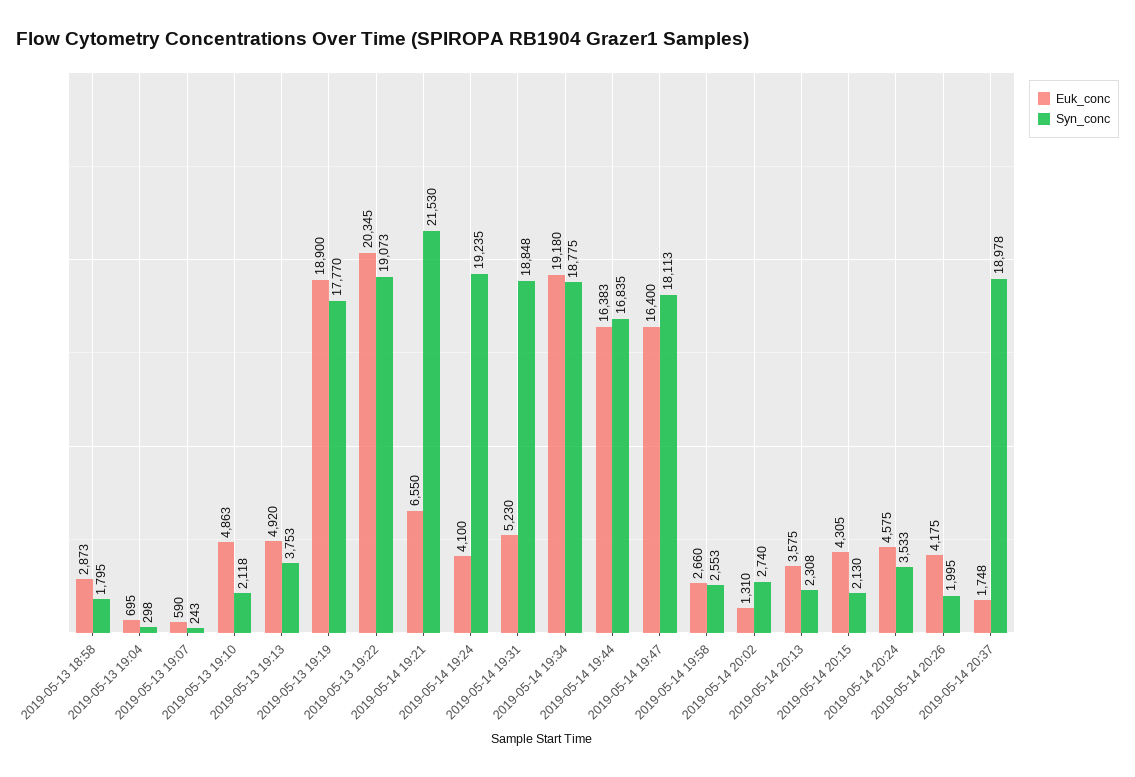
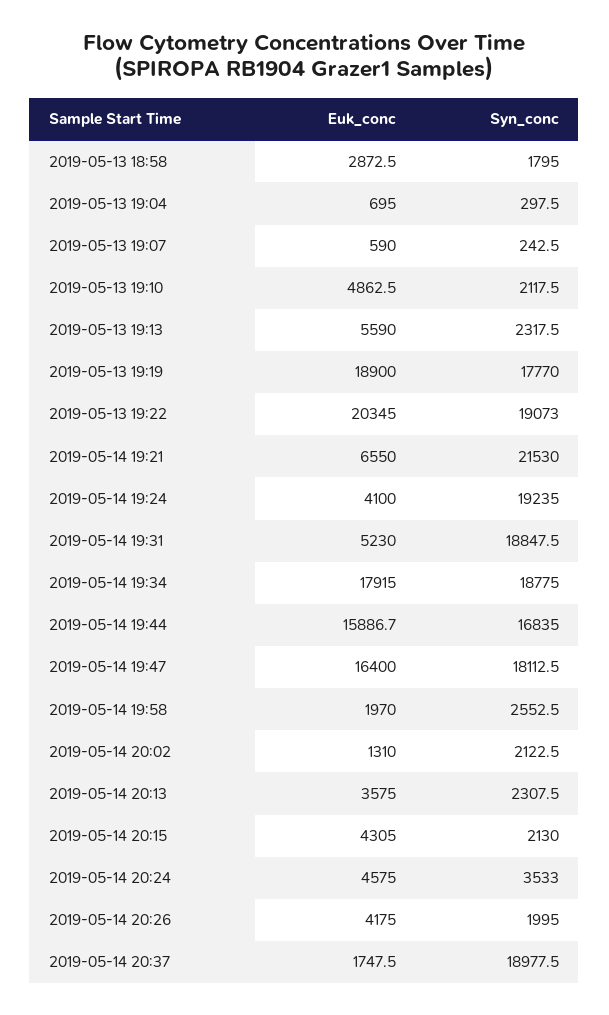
Euk_conc, 2019-05-13 19:13: 4920 -> 5590
Syn_conc, 2019-05-13 19:13: 3753 -> 2317.5
Euk_conc, 2019-05-14 19:34: 19180 -> 17915
Euk_conc, 2019-05-14 19:44: 16383 -> 15886.7
Euk_conc, 2019-05-14 19:58: 2660 -> 1970
Syn_conc, 2019-05-14 20:02: 2740 -> 2122.5

